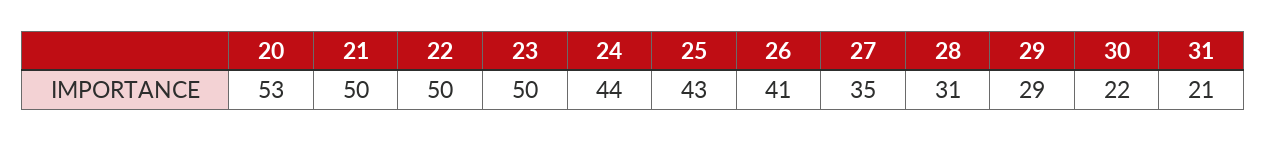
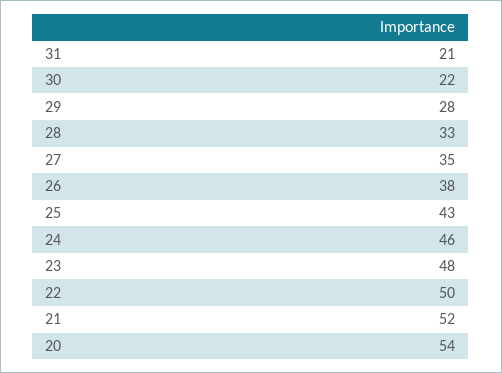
20: 53 -> 54
21: 50 -> 52
23: 50 -> 48
24: 44 -> 46
26: 41 -> 38
28: 31 -> 33
29: 29 -> 28

